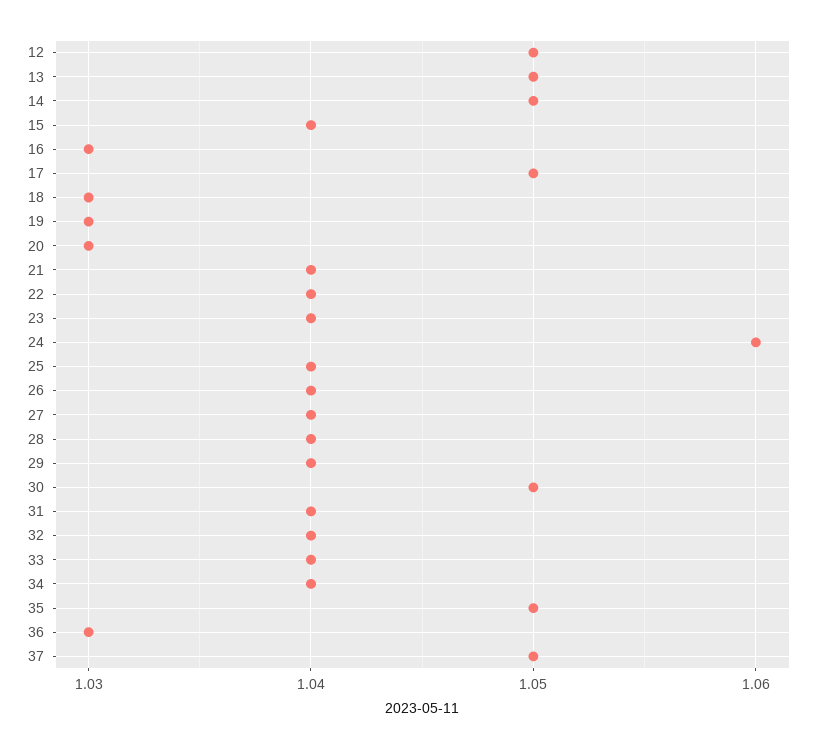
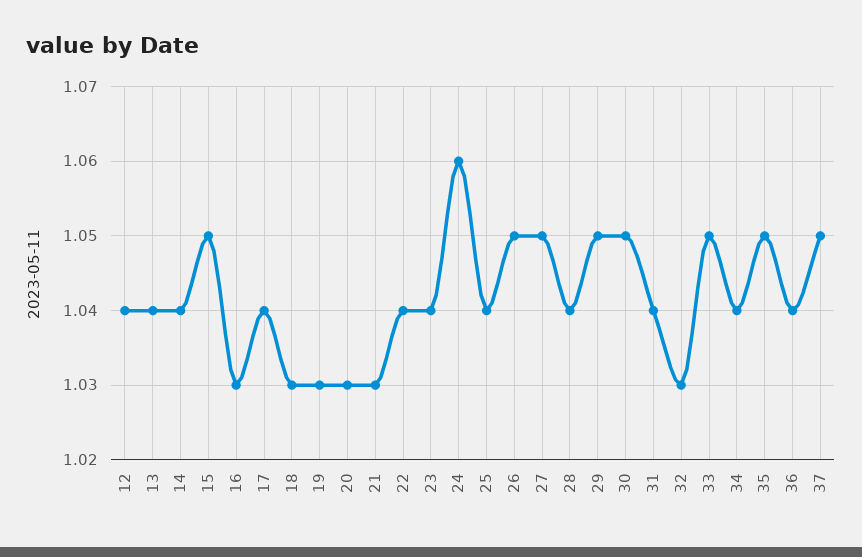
12: 1.05 -> 1.04
13: 1.05 -> 1.04
14: 1.05 -> 1.04
15: 1.04 -> 1.05
17: 1.05 -> 1.04
21: 1.04 -> 1.03
26: 1.04 -> 1.05
27: 1.04 -> 1.05
29: 1.04 -> 1.05
32: 1.04 -> 1.03
33: 1.04 -> 1.05
36: 1.03 -> 1.04

